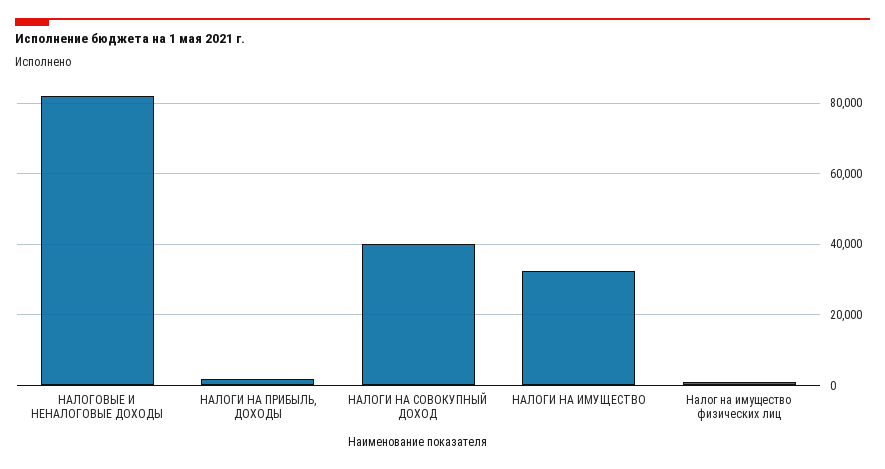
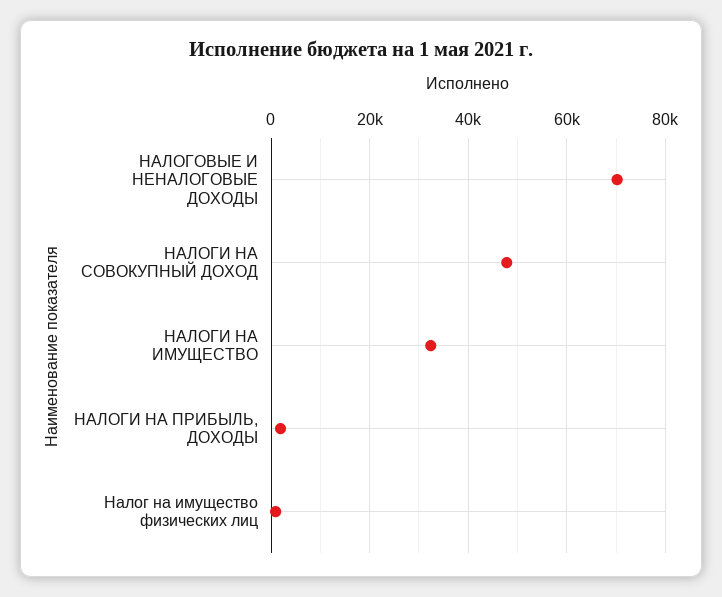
НАЛОГОВЫЕ И НЕНАЛОГОВЫЕ ДОХОДЫ: 82000 -> 70000
НАЛОГИ НА СОВОКУПНЫЙ ДОХОД: 40000 -> 48000

